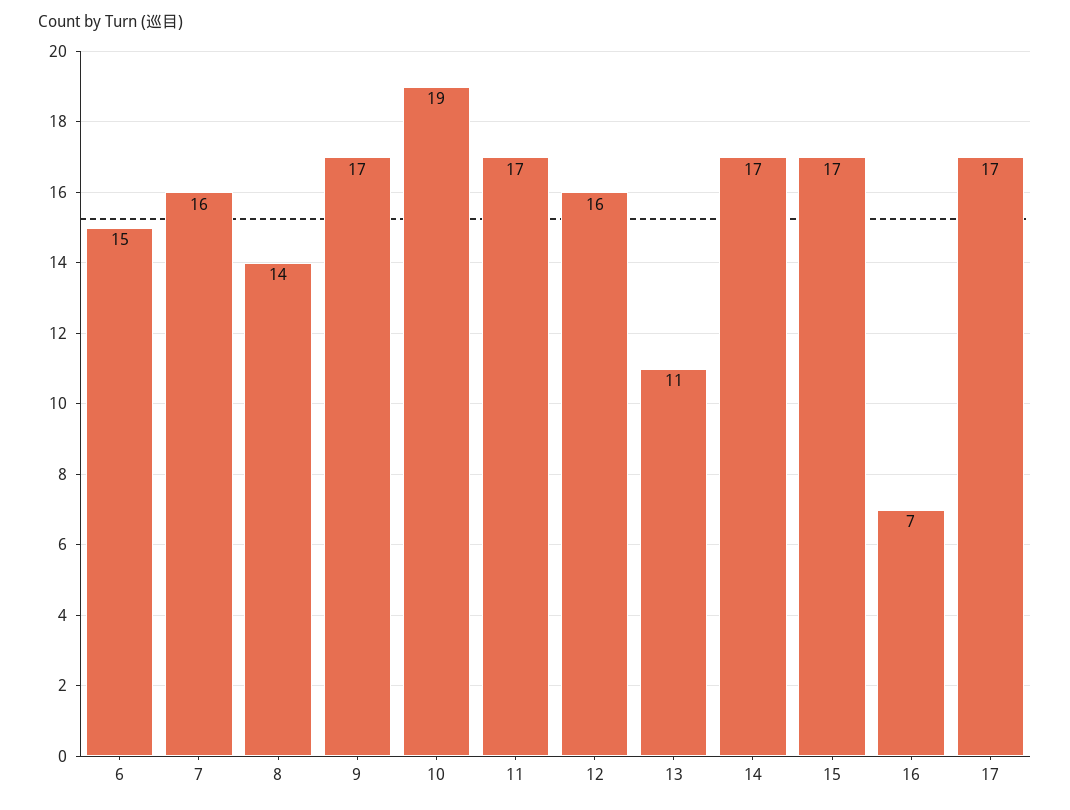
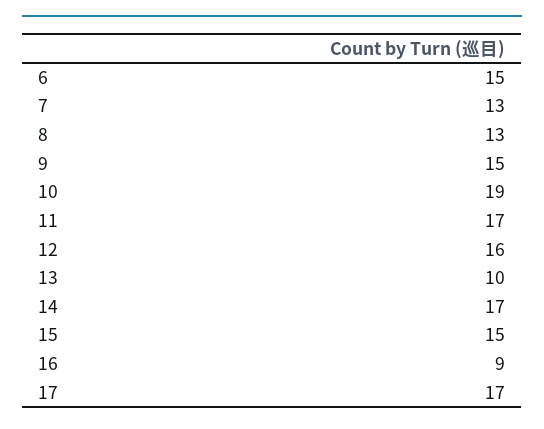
7: 16 -> 13
8: 14 -> 13
9: 17 -> 15
13: 11 -> 10
15: 17 -> 15
16: 7 -> 9

